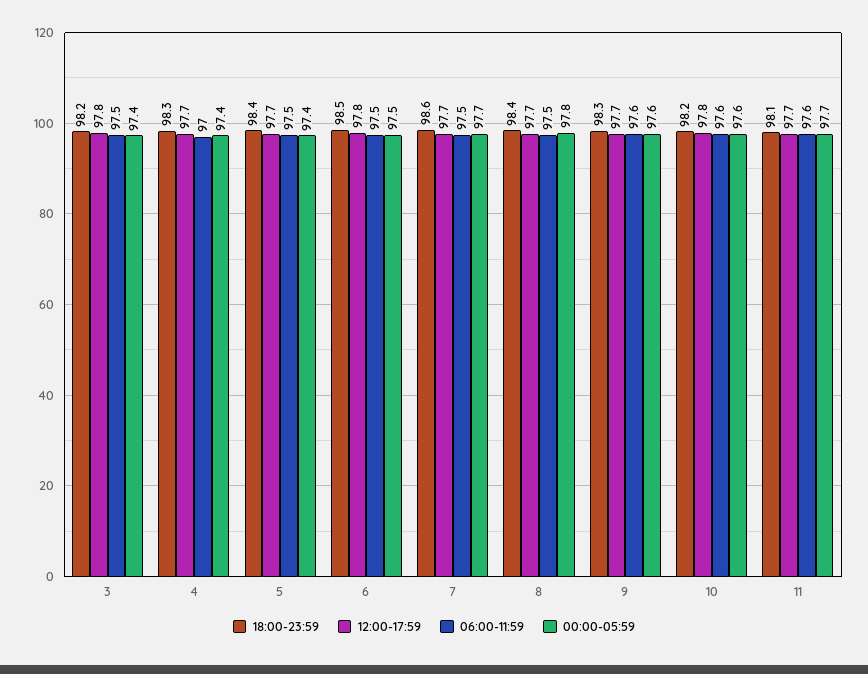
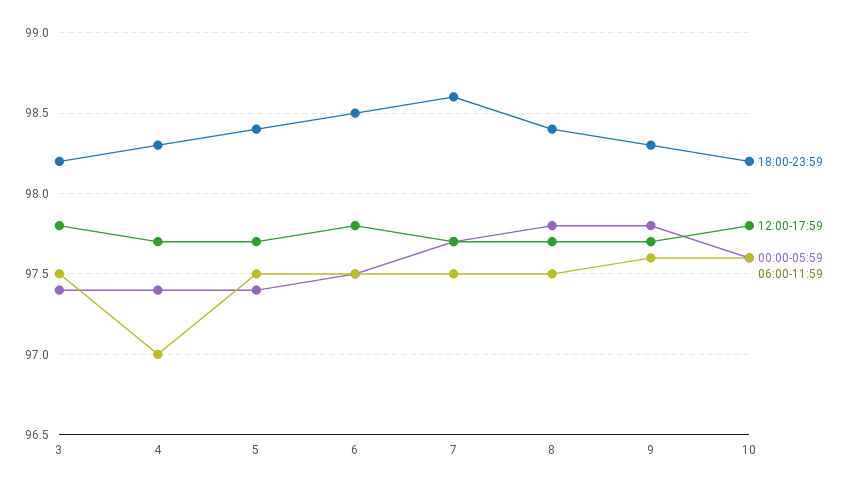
00:00-05:59, 9: 97.6 -> 97.8
18:00-23:59, 11: 98.1 -> none
12:00-17:59, 11: 97.7 -> none
06:00-11:59, 11: 97.6 -> none
00:00-05:59, 11: 97.7 -> none

